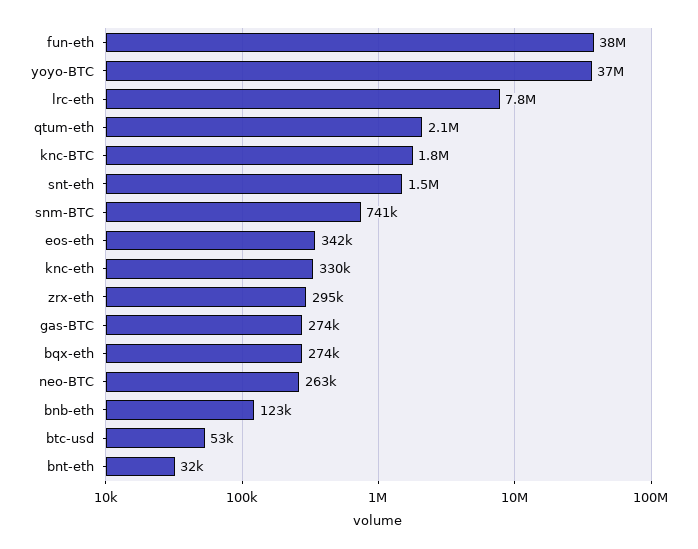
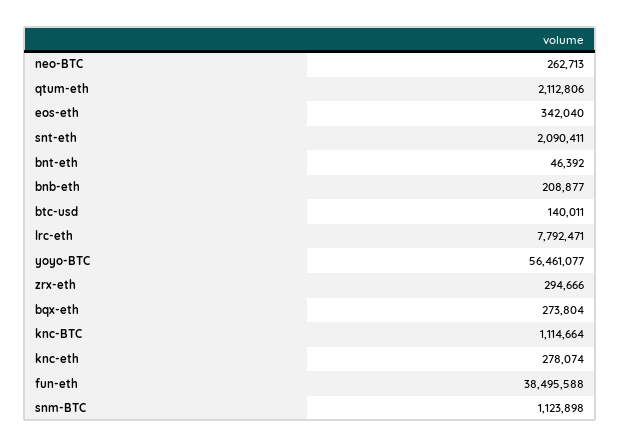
yoyo-BTC: 37000000 -> 56461077
knc-BTC: 1800000 -> 1114664
snt-eth: 1500000 -> 2090411
snm-BTC: 741000 -> 1123898
knc-eth: 330000 -> 278074
gas-BTC: 274000 -> none
bnb-eth: 123000 -> 208877
btc-usd: 53000 -> 140011
bnt-eth: 32000 -> 46392

